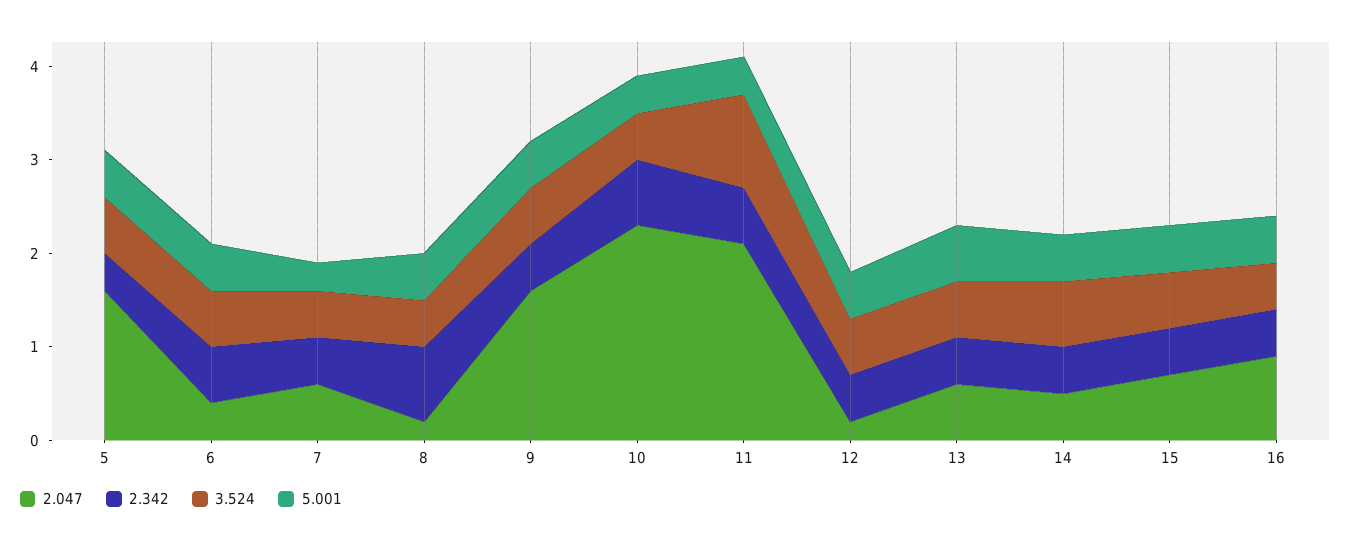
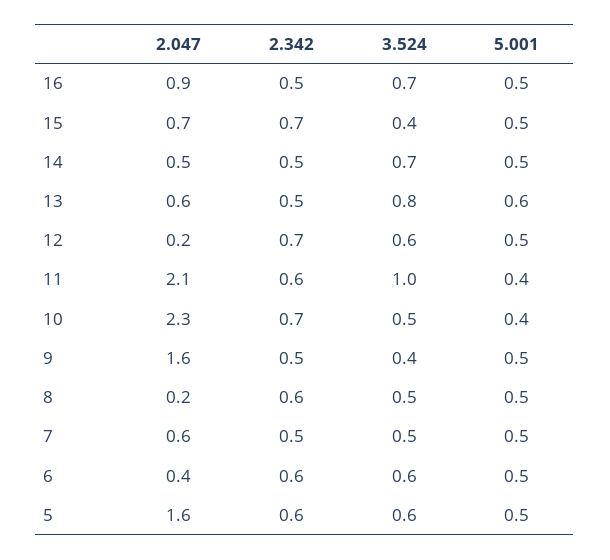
2.342, 5: 0.4 -> 0.6
5.001, 7: 0.3 -> 0.5
2.342, 8: 0.8 -> 0.6
3.524, 9: 0.6 -> 0.4
2.342, 12: 0.5 -> 0.7
3.524, 13: 0.6 -> 0.8
2.342, 15: 0.5 -> 0.7
3.524, 15: 0.6 -> 0.4
3.524, 16: 0.5 -> 0.7

